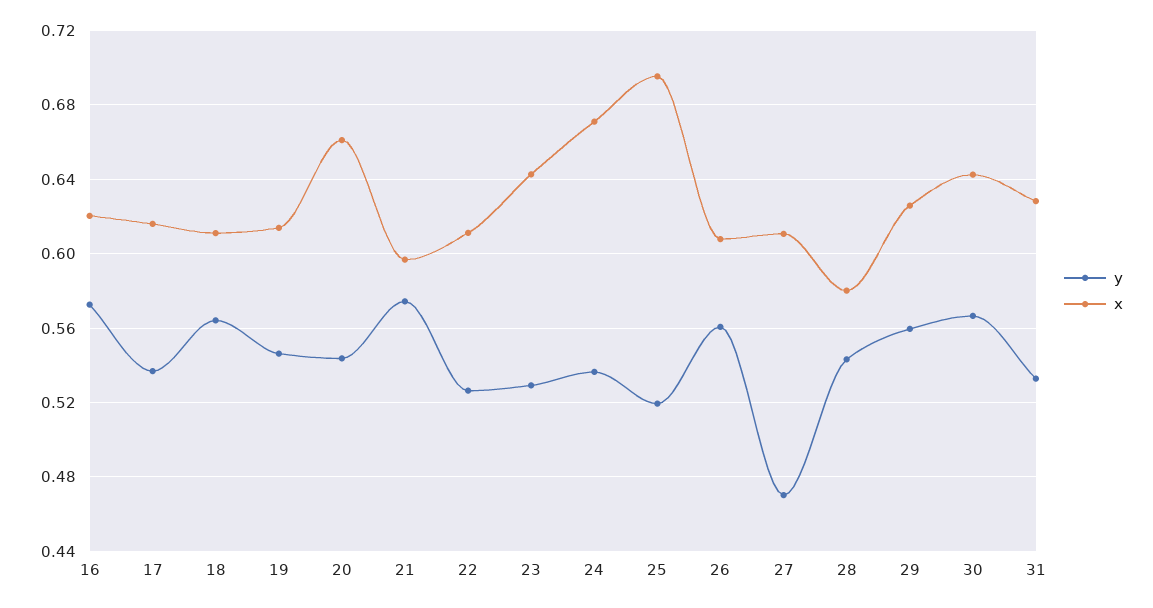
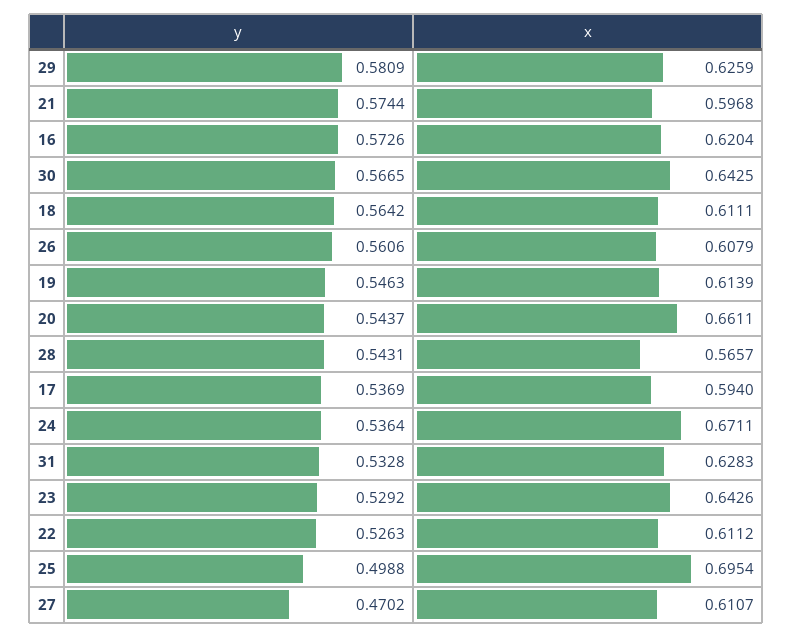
x, 17: 0.615 -> 0.594
y, 25: 0.52 -> 0.4988
x, 28: 0.58 -> 0.5657
y, 29: 0.56 -> 0.5809

